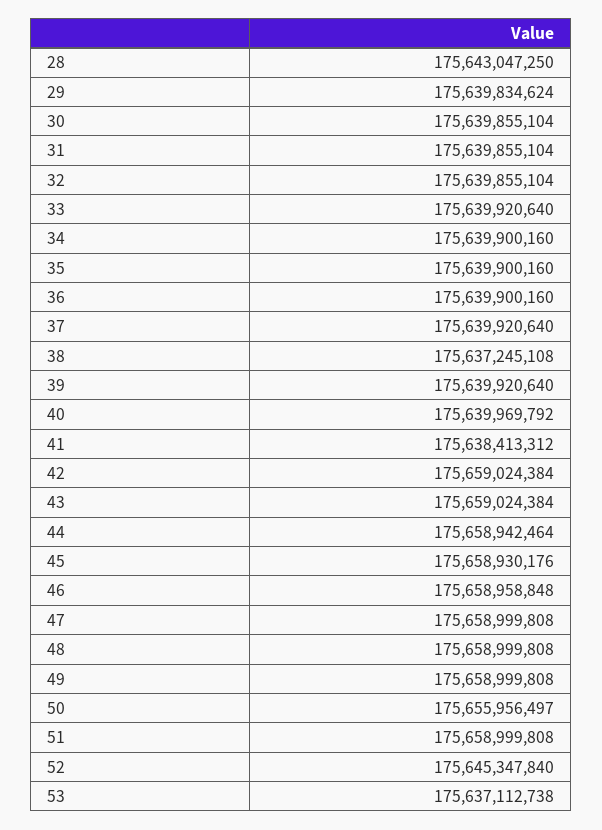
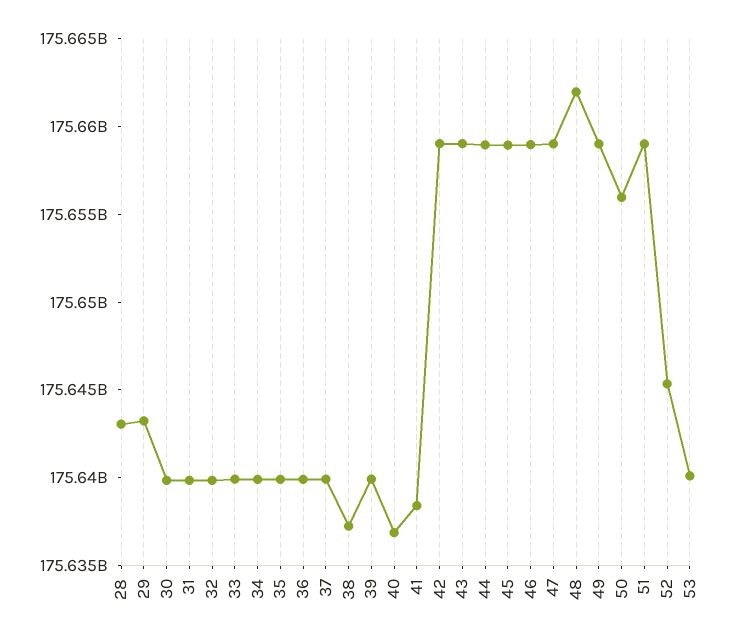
29: 175639834624 -> 175643000000
40: 175639969792 -> 175637000000
48: 175658999808 -> 175662000000
53: 175637112738 -> 175640000000

